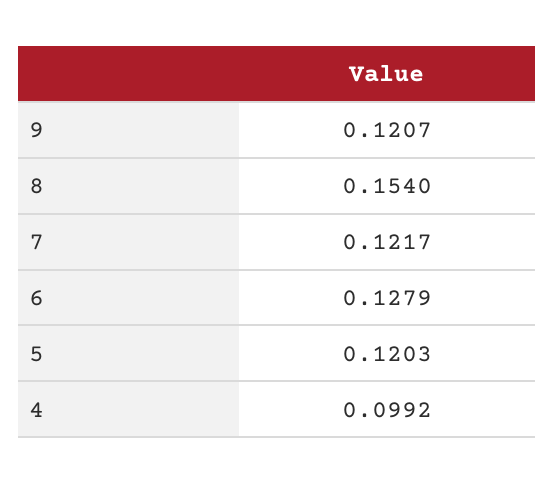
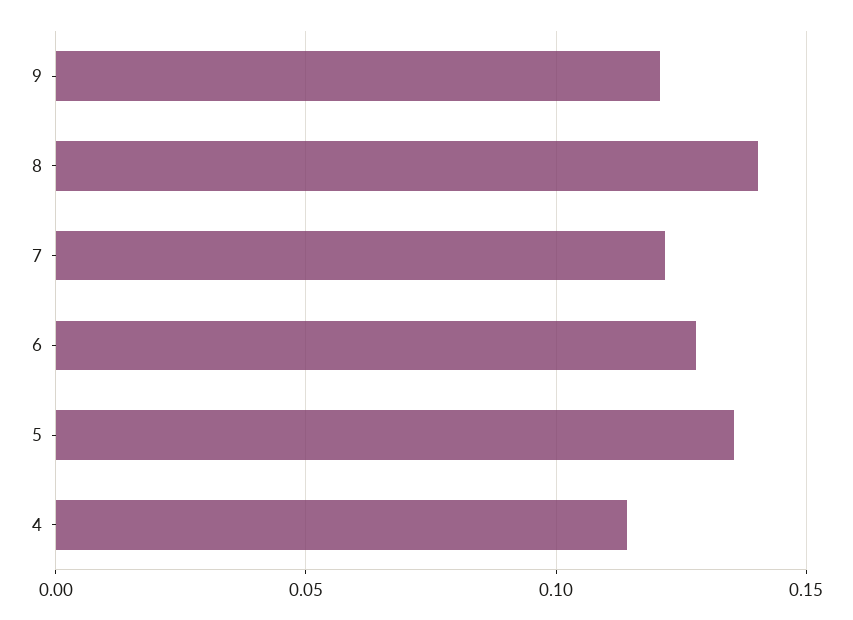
8: 0.154 -> 0.14
5: 0.1203 -> 0.135
4: 0.0992 -> 0.115

